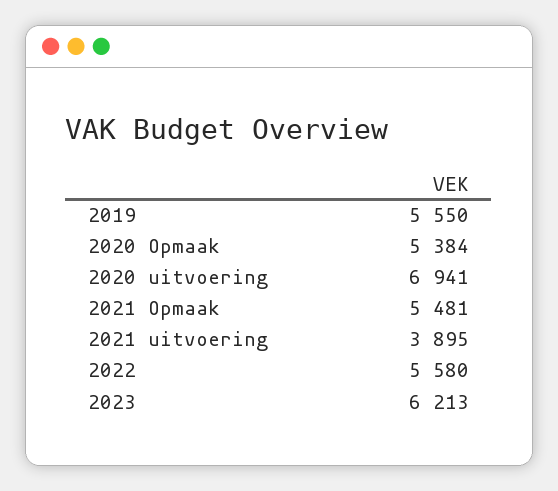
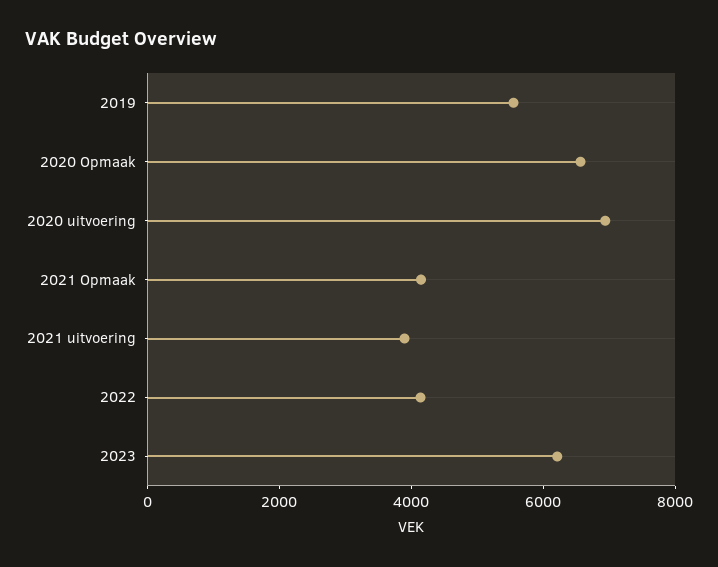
2020 Opmaak: 5384 -> 6500
2021 Opmaak: 5481 -> 4000
2022: 5580 -> 4000

